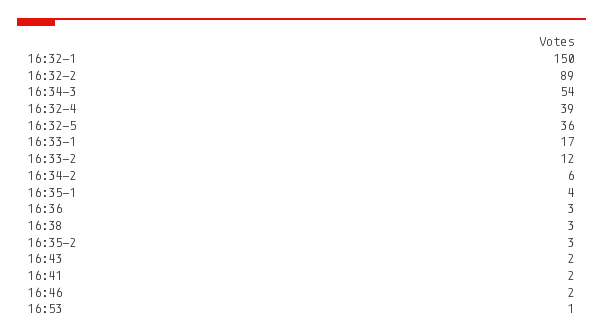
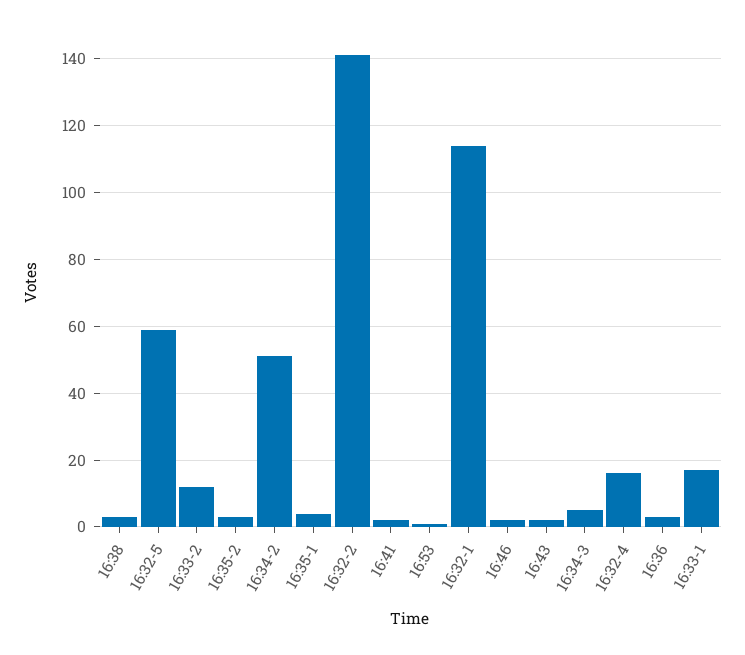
16:32-1: 150 -> 115
16:32-2: 89 -> 140
16:34-3: 54 -> 5
16:32-4: 39 -> 15
16:32-5: 36 -> 60
16:34-2: 6 -> 50

